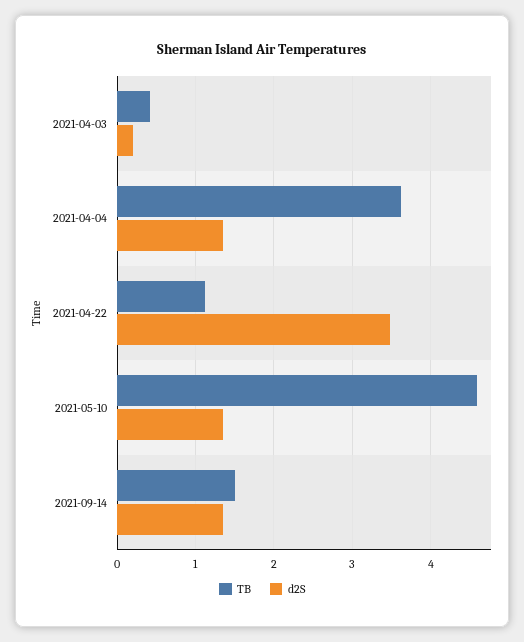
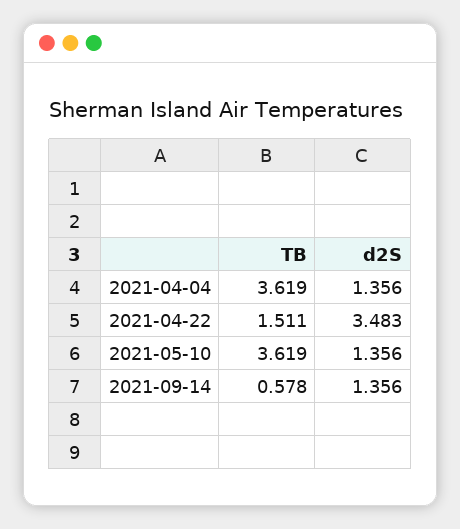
TB, 2021-04-03: 0.4 -> none
d2S, 2021-04-03: 0.2 -> none
TB, 2021-04-22: 1.1 -> 1.511
TB, 2021-05-10: 4.6 -> 3.619
TB, 2021-09-14: 1.5 -> 0.578

